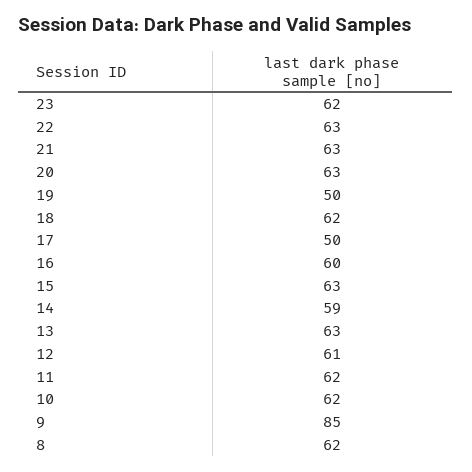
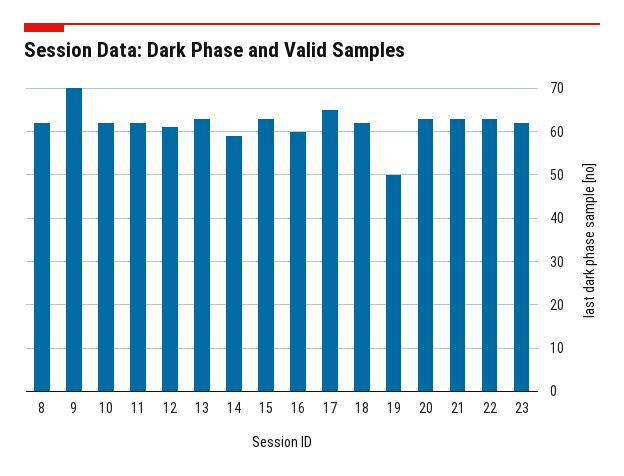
17: 50 -> 65
9: 85 -> 70

